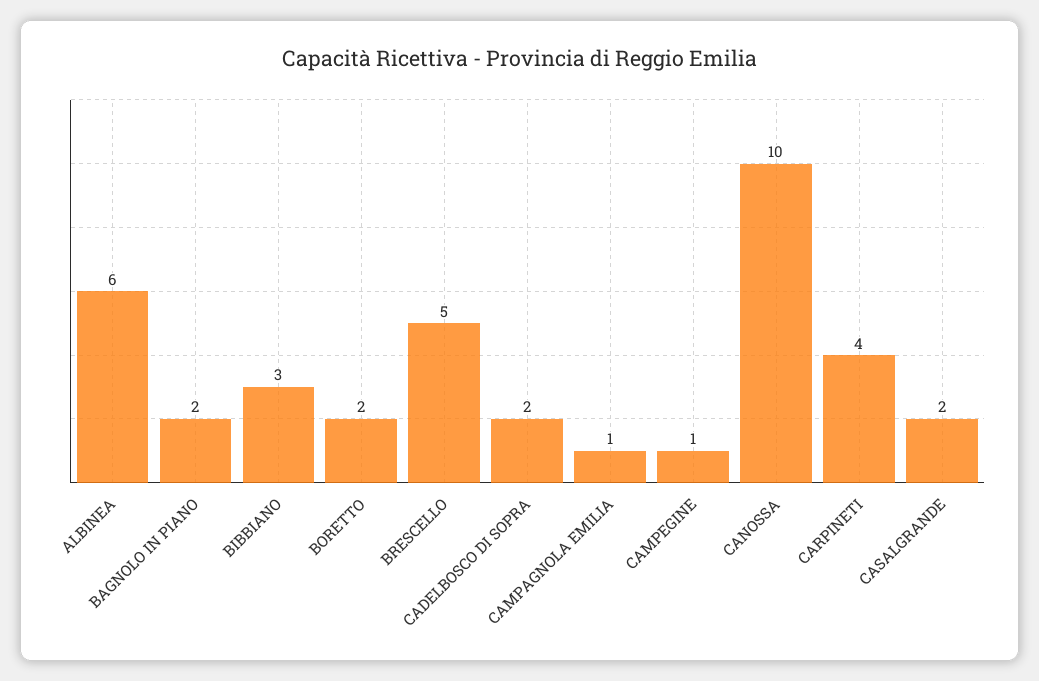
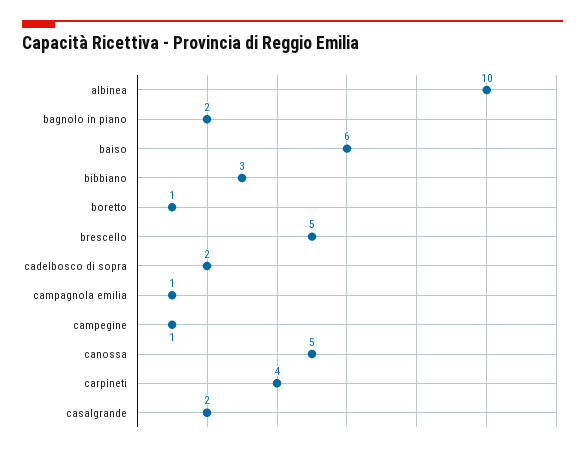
ALBINEA: 6 -> 10
BORETTO: 2 -> 1
CANOSSA: 10 -> 5
baiso: none -> 6

